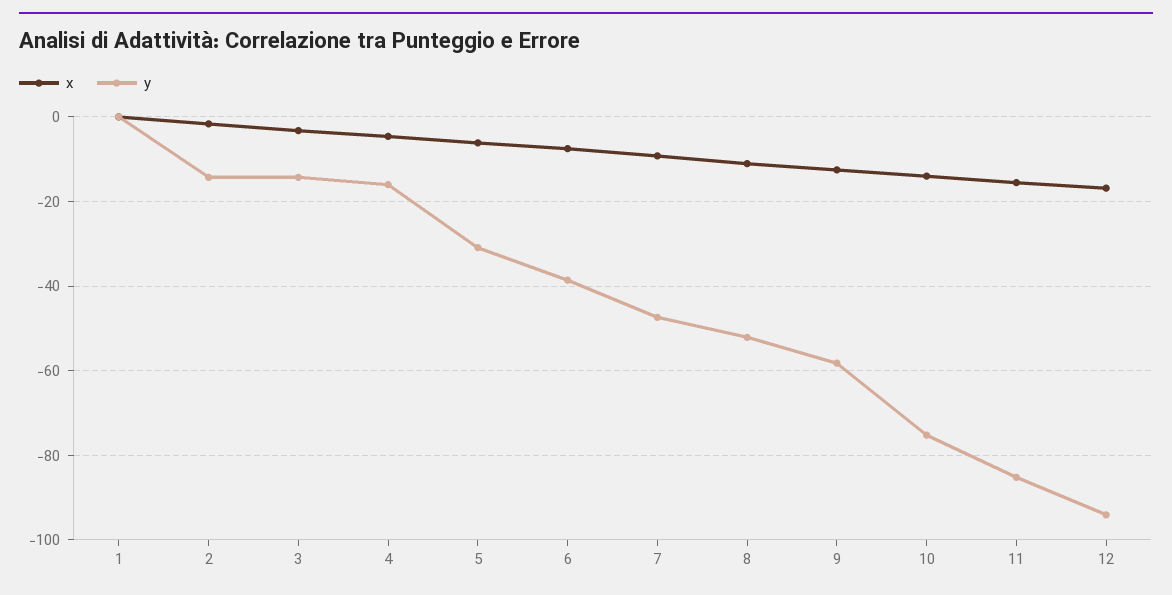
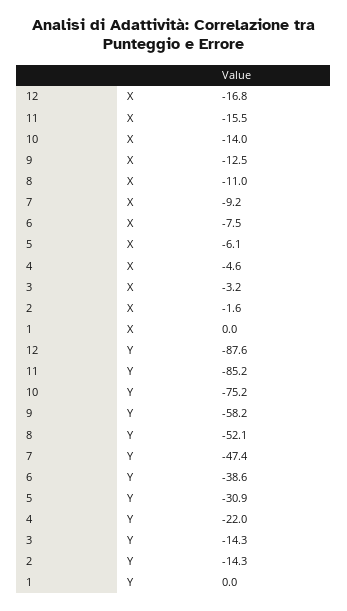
y, 4: -16 -> -22
y, 12: -94 -> -87.6

